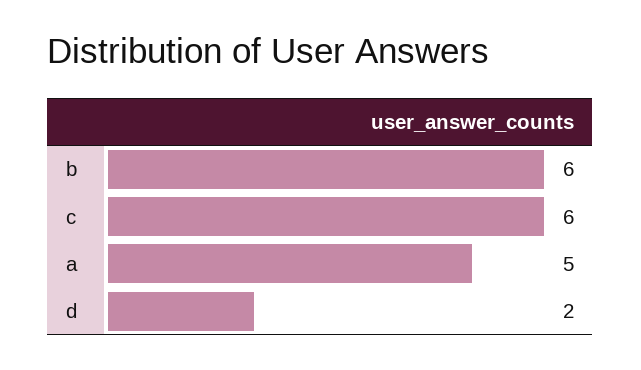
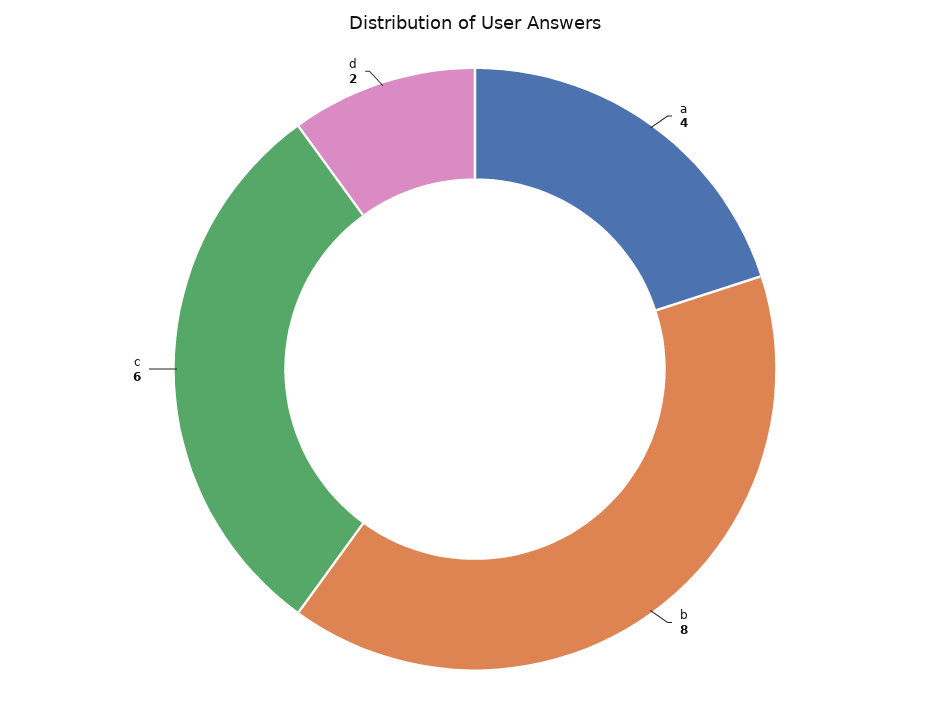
b: 6 -> 8
a: 5 -> 4

